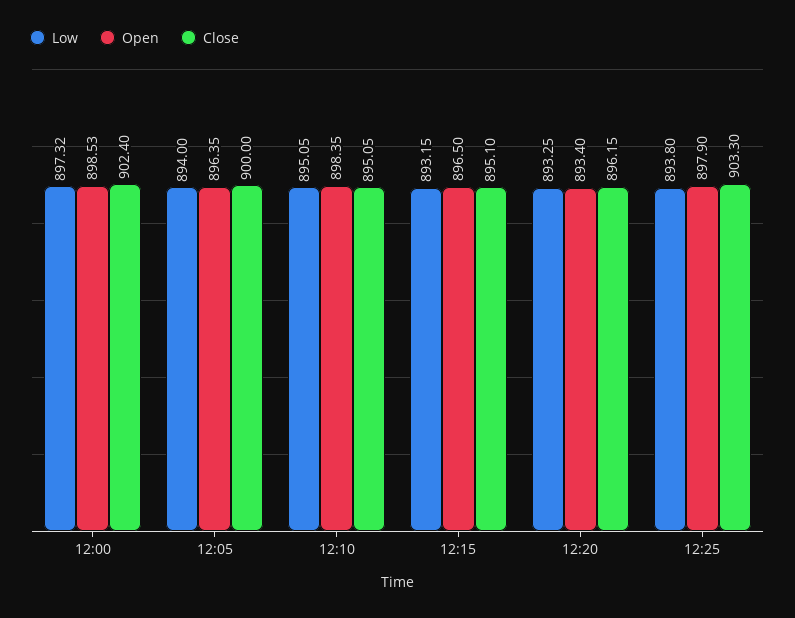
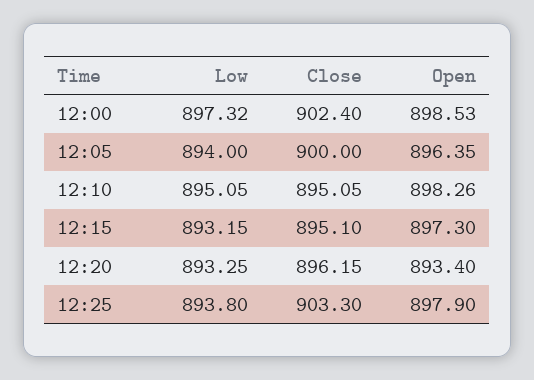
Open, 12:10: 898.35 -> 898.26
Open, 12:15: 896.5 -> 897.3

